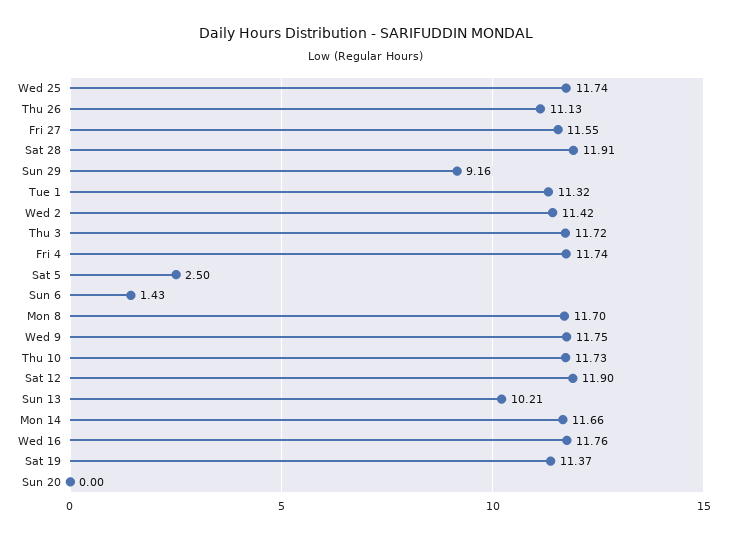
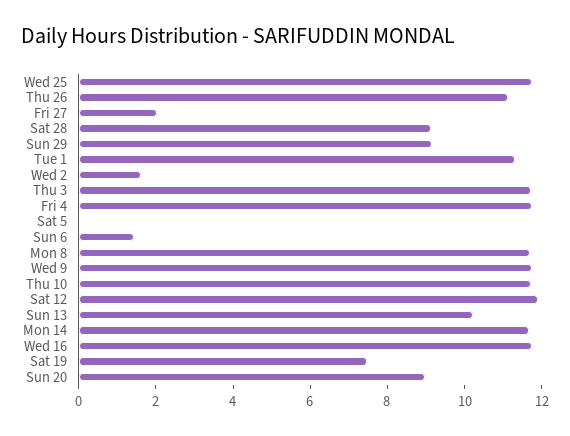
Fri 27: 11.55 -> 2
Sat 28: 11.91 -> 9
Wed 2: 11.42 -> 1.5
Sat 5: 2.5 -> 0
Sat 19: 11.37 -> 7.5
Sun 20: 0 -> 9

